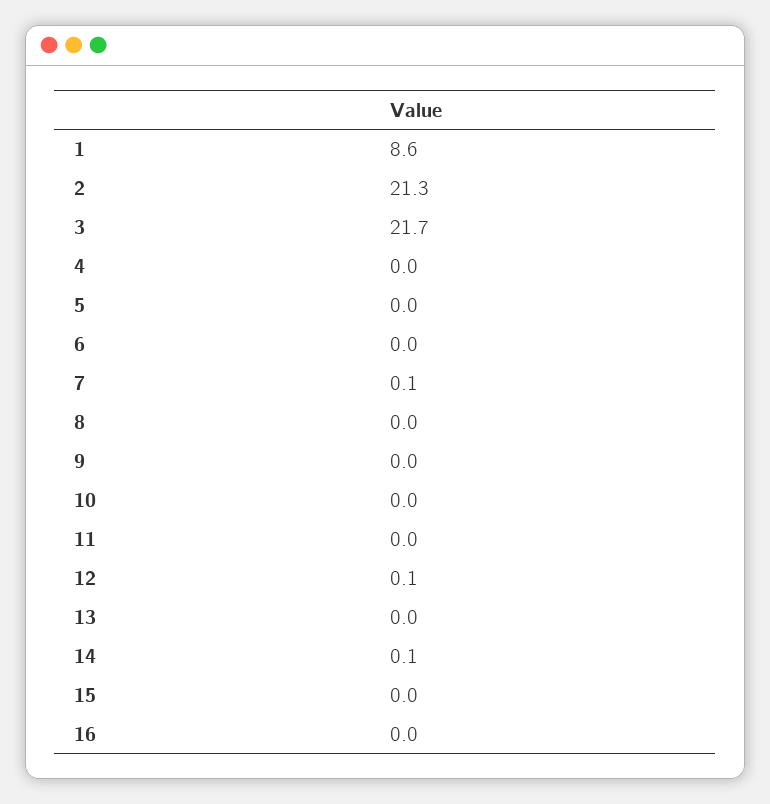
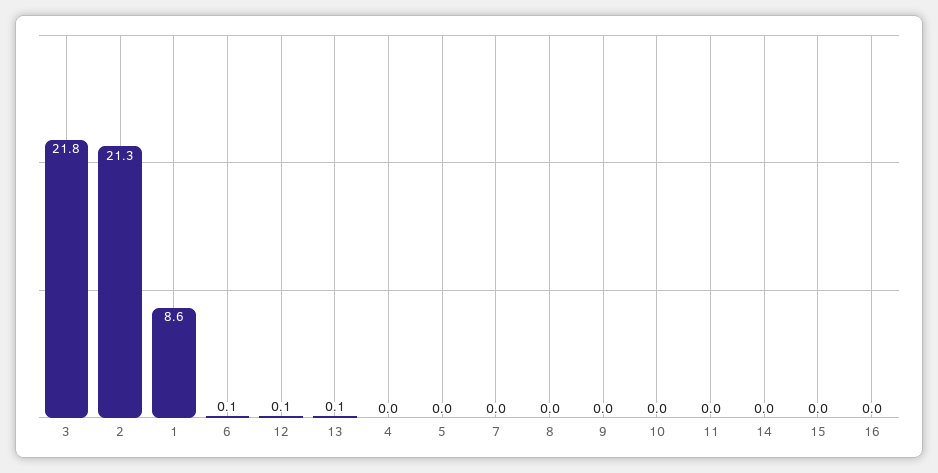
3: 21.7 -> 21.8
6: 0 -> 0.1
7: 0.1 -> 0
13: 0 -> 0.1
14: 0.1 -> 0

